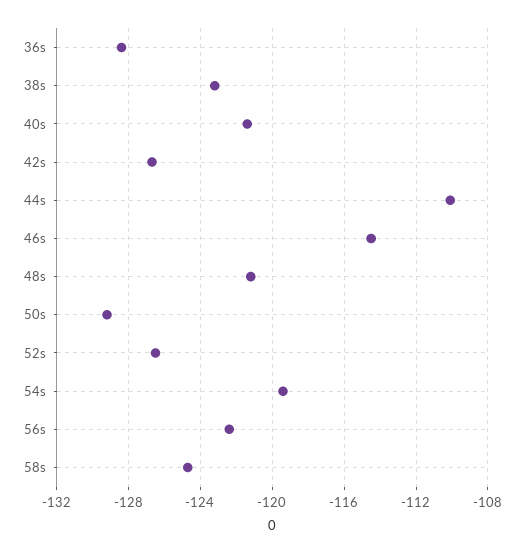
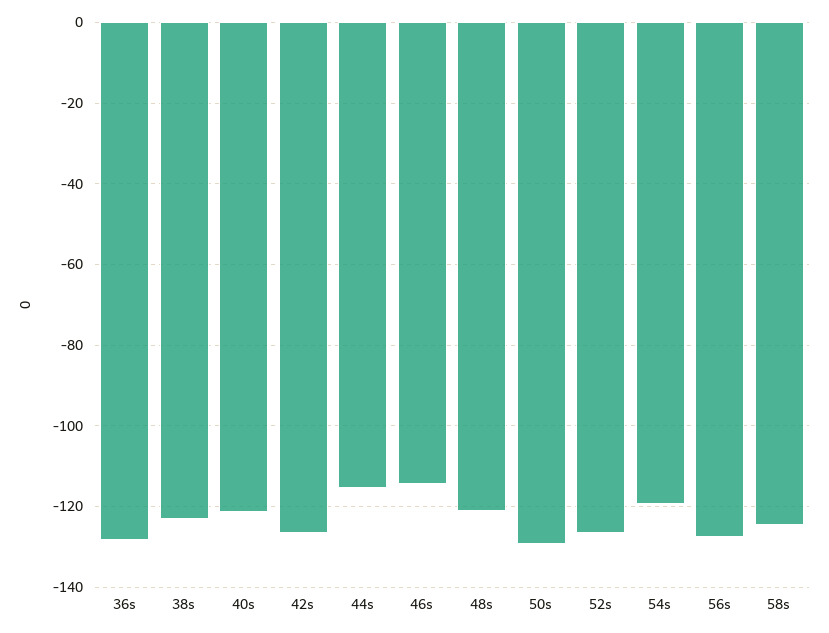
44s: -110 -> -116
56s: -122.5 -> -128

